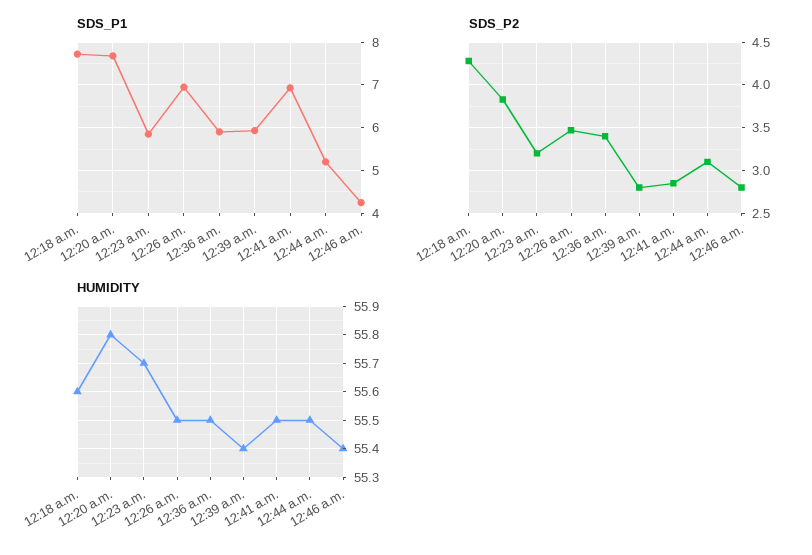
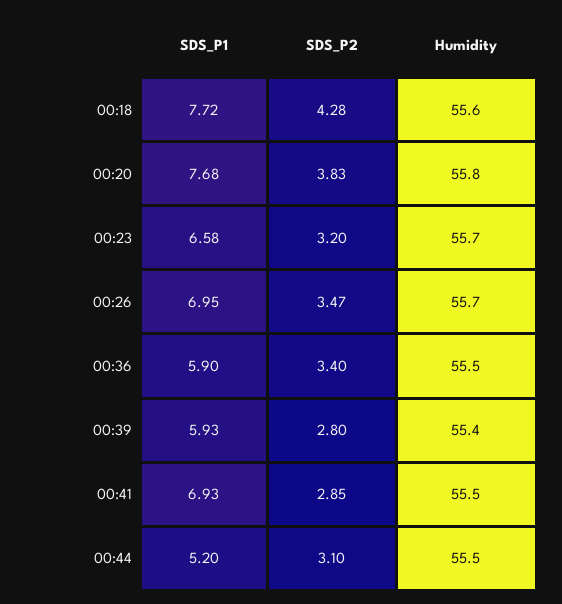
SDS_P1, 12:23 a.m.: 5.8 -> 6.58
SDS_P1, 12:46 a.m.: 4.2 -> none
SDS_P2, 12:46 a.m.: 2.8 -> none
HUMIDITY, 12:26 a.m.: 55.5 -> 55.7
HUMIDITY, 12:46 a.m.: 55.4 -> none

